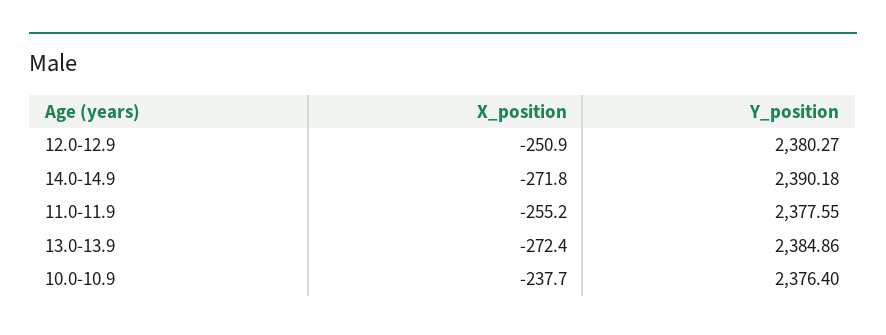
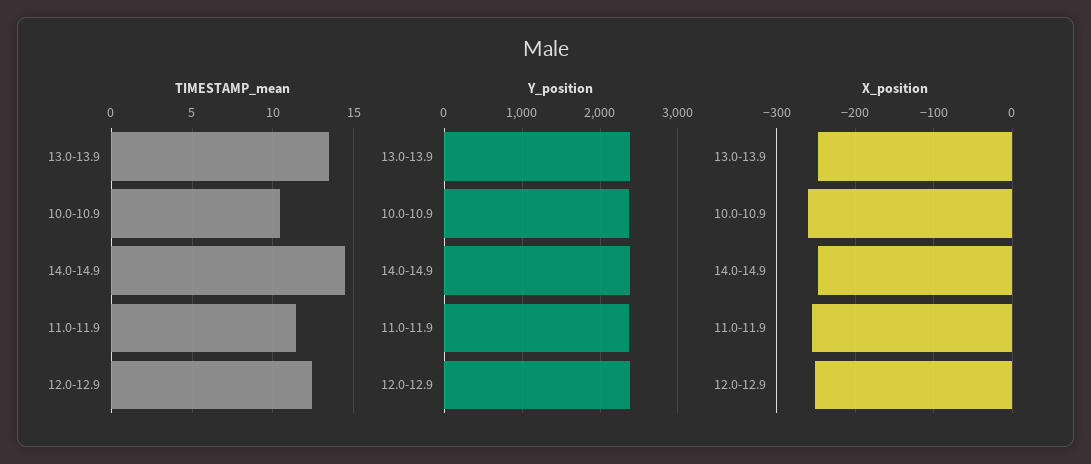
X_position, 14.0-14.9: -271.8 -> -250
X_position, 13.0-13.9: -272.4 -> -250
X_position, 10.0-10.9: -237.7 -> -260
TIMESTAMP_mean, 13.0-13.9: none -> 13.5
TIMESTAMP_mean, 10.0-10.9: none -> 10.5
TIMESTAMP_mean, 14.0-14.9: none -> 14.5
TIMESTAMP_mean, 11.0-11.9: none -> 11.5
TIMESTAMP_mean, 12.0-12.9: none -> 12.5

